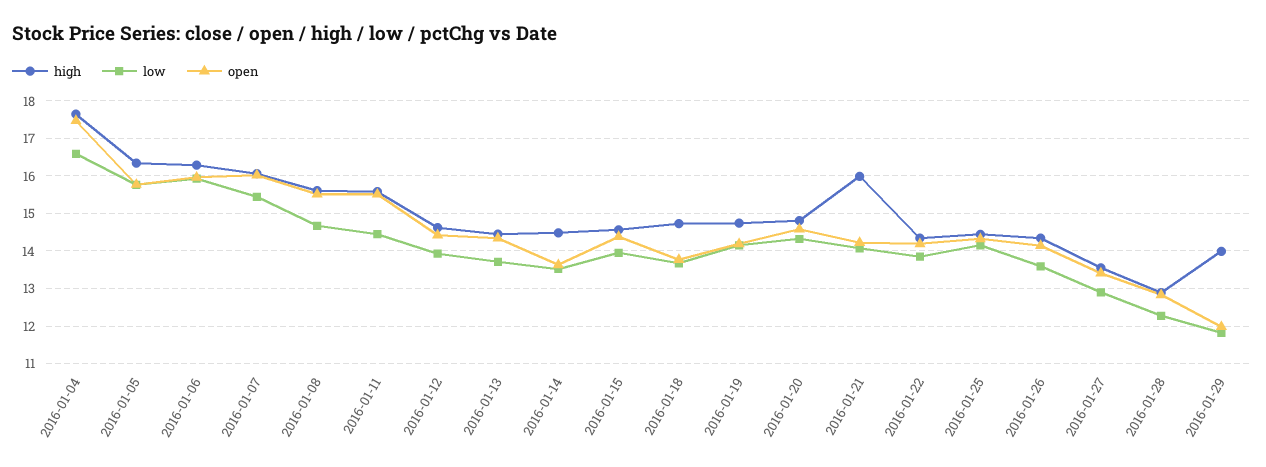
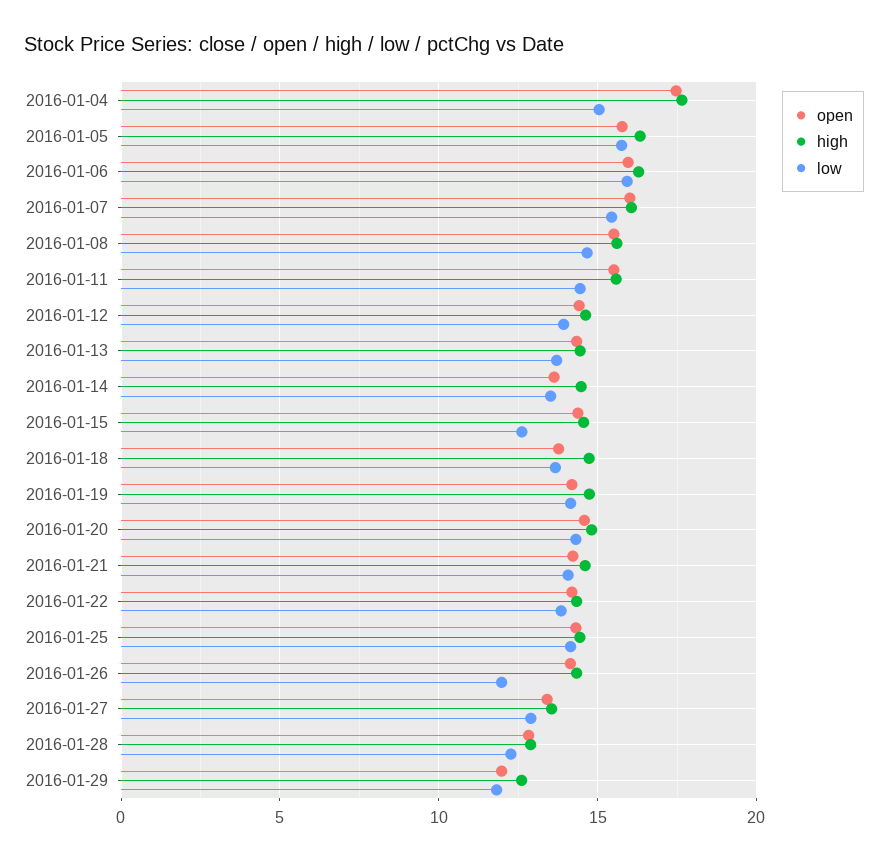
low, 2016-01-04: 16.6 -> 15
low, 2016-01-15: 14 -> 12.5
high, 2016-01-21: 16 -> 14.5
low, 2016-01-26: 13.6 -> 12
high, 2016-01-29: 14 -> 12.5

